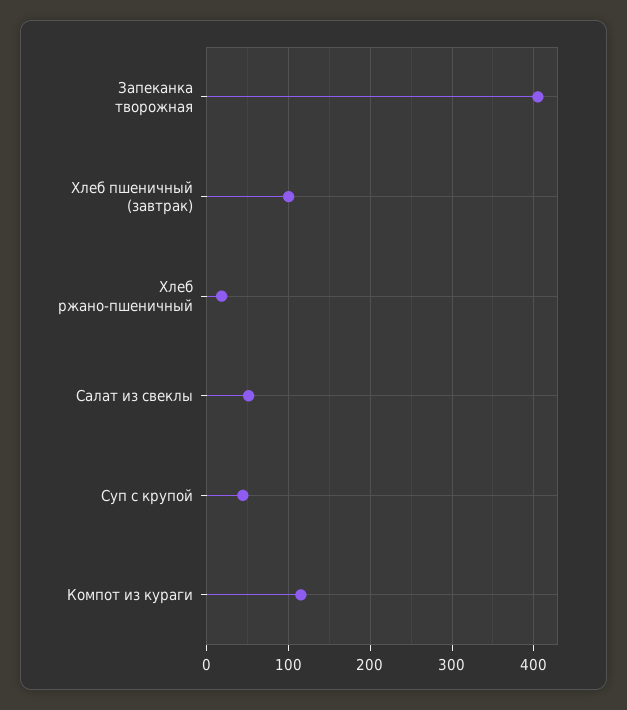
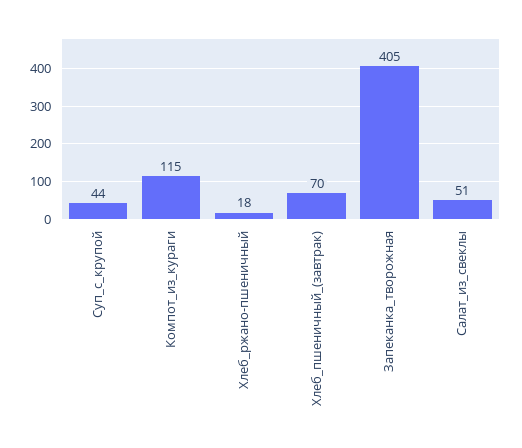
Хлеб пшеничный (завтрак): 100 -> 70

